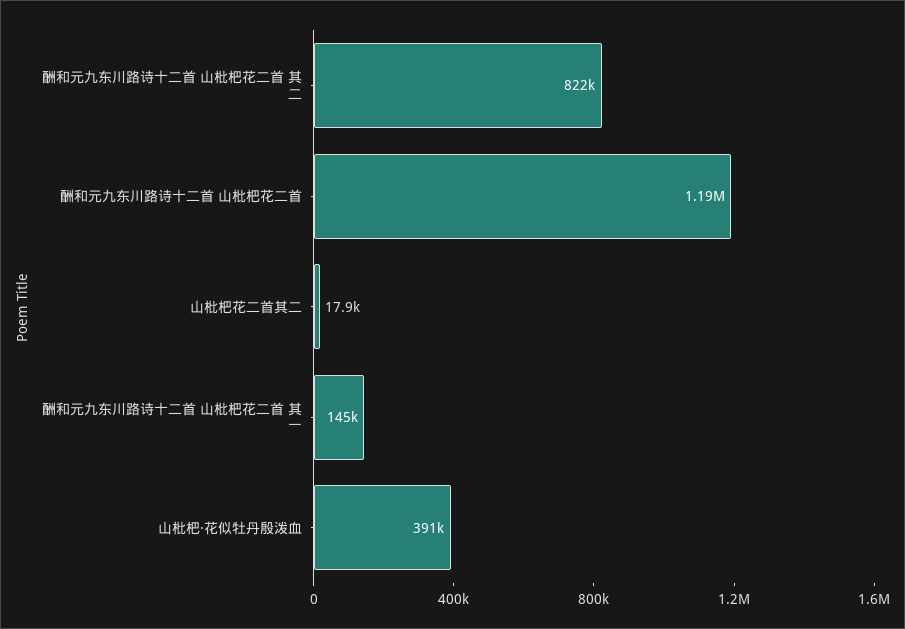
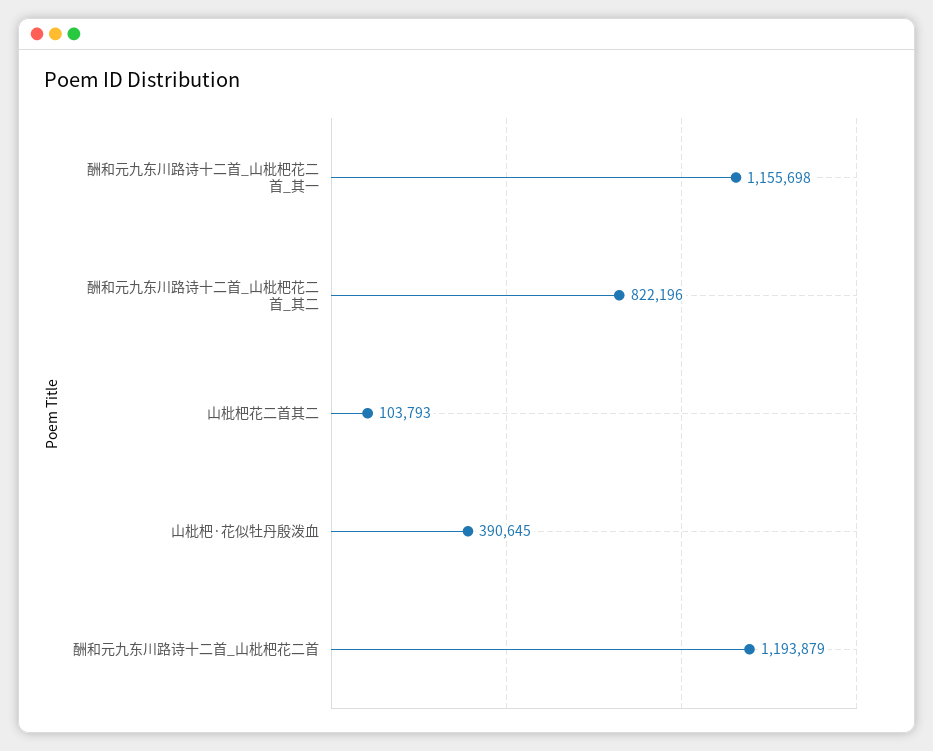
山枇杷花二首其二: 17900 -> 103793
酬和元九东川路诗十二首 山枇杷花二首 其一: 145000 -> 1155698

